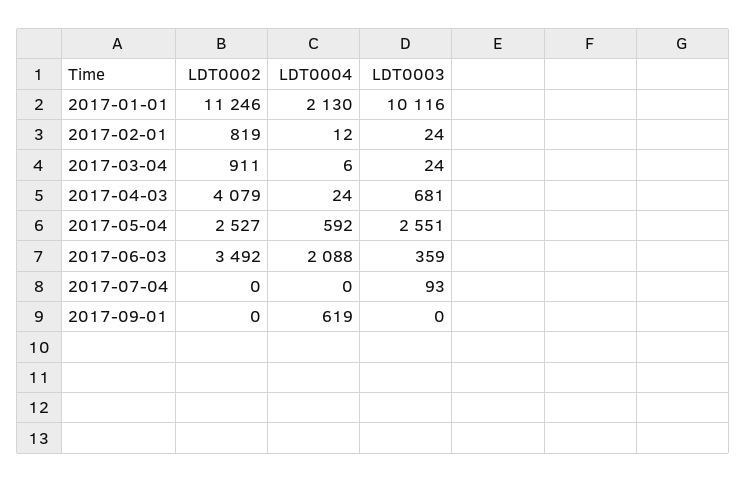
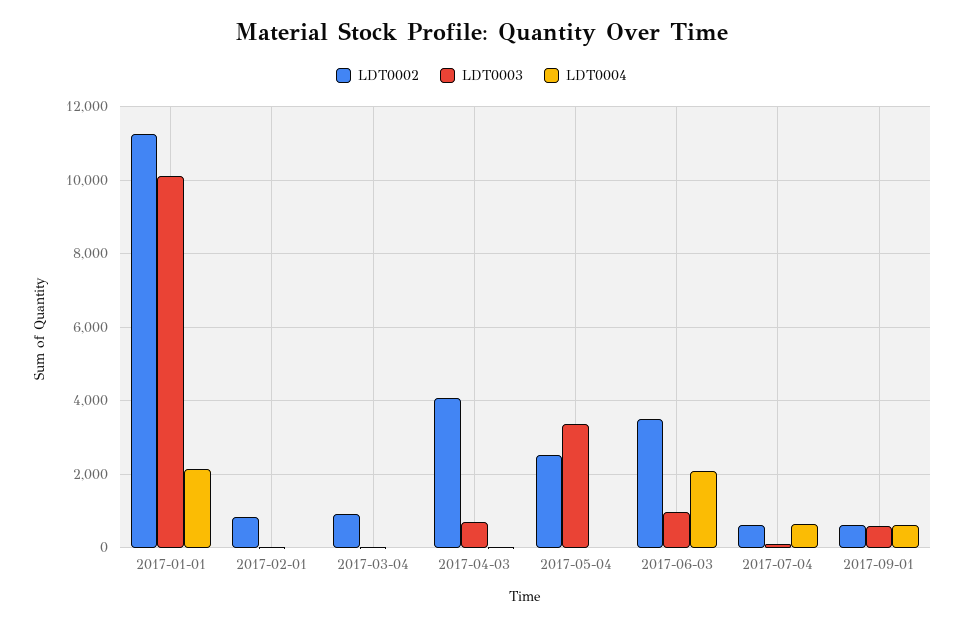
LDT0004, 2017-05-04: 592 -> 0
LDT0003, 2017-05-04: 2551 -> 3400
LDT0003, 2017-06-03: 359 -> 1000
LDT0002, 2017-07-04: 0 -> 600
LDT0004, 2017-07-04: 0 -> 600
LDT0002, 2017-09-01: 0 -> 600
LDT0003, 2017-09-01: 0 -> 600

